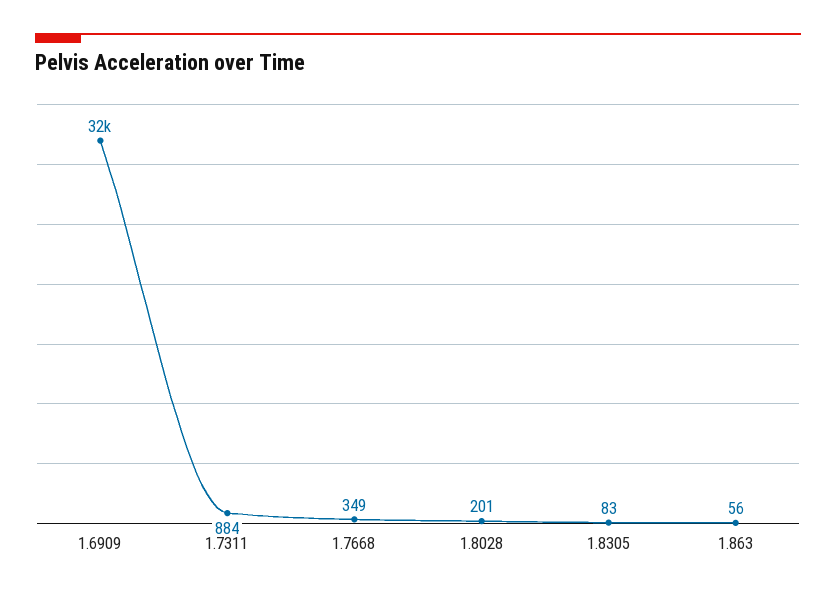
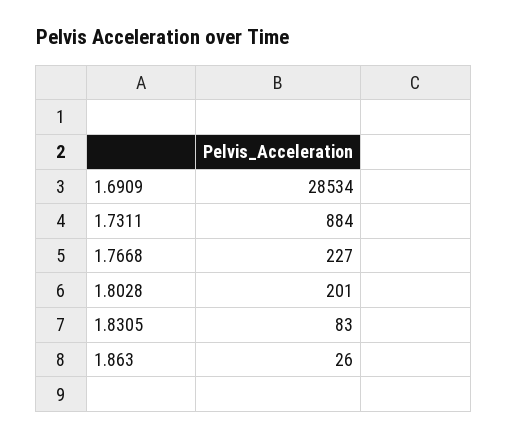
1.6909: 32000 -> 28534
1.7668: 349 -> 227
1.863: 56 -> 26

